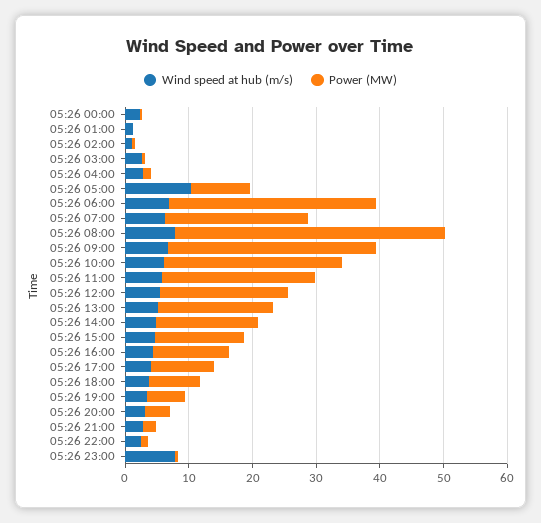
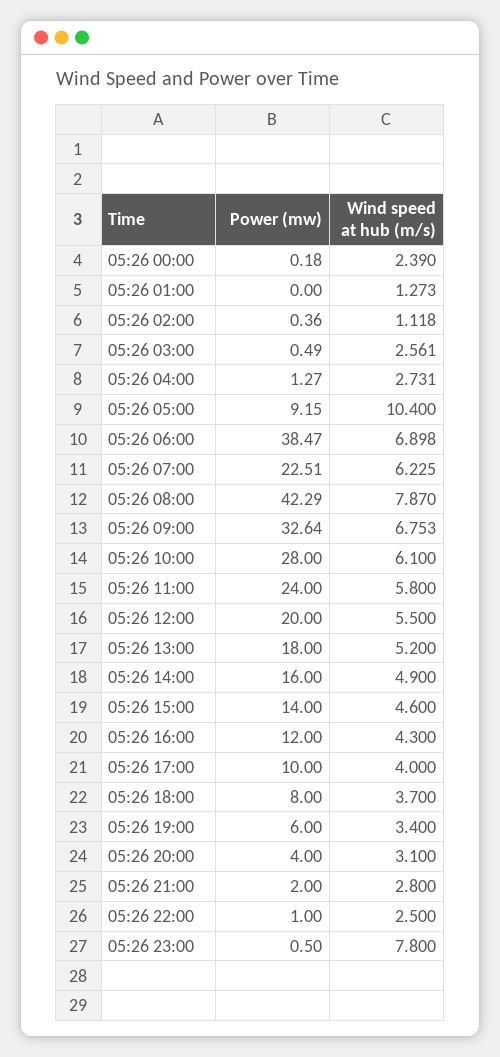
Power (MW), 05:26 06:00: 32 -> 38.47

